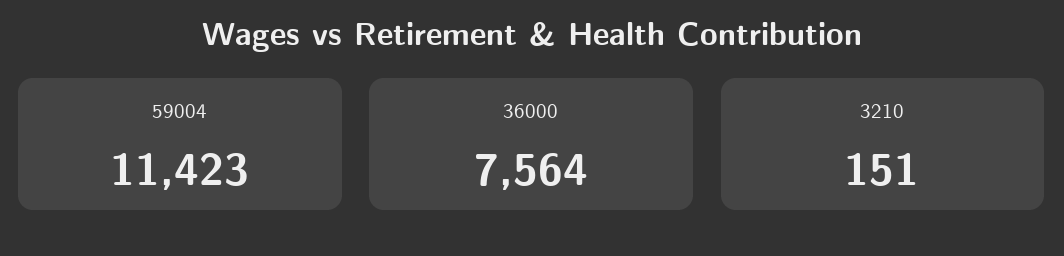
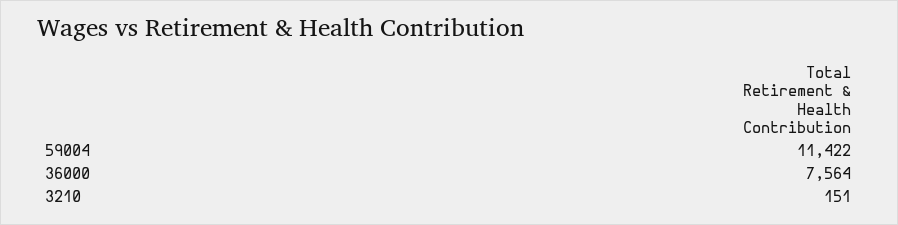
59004: 11423 -> 11422

